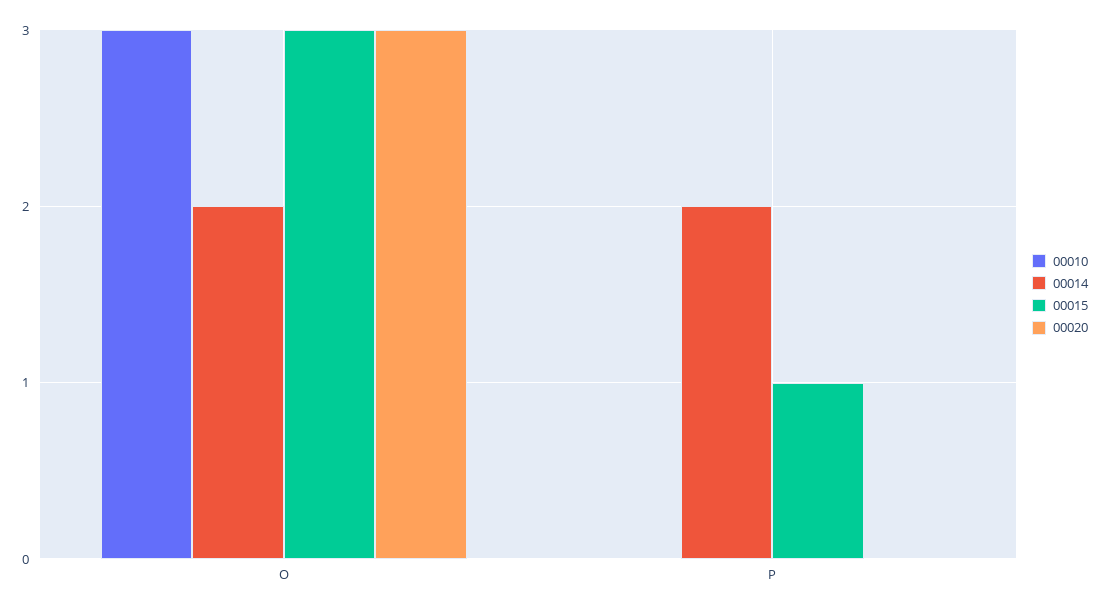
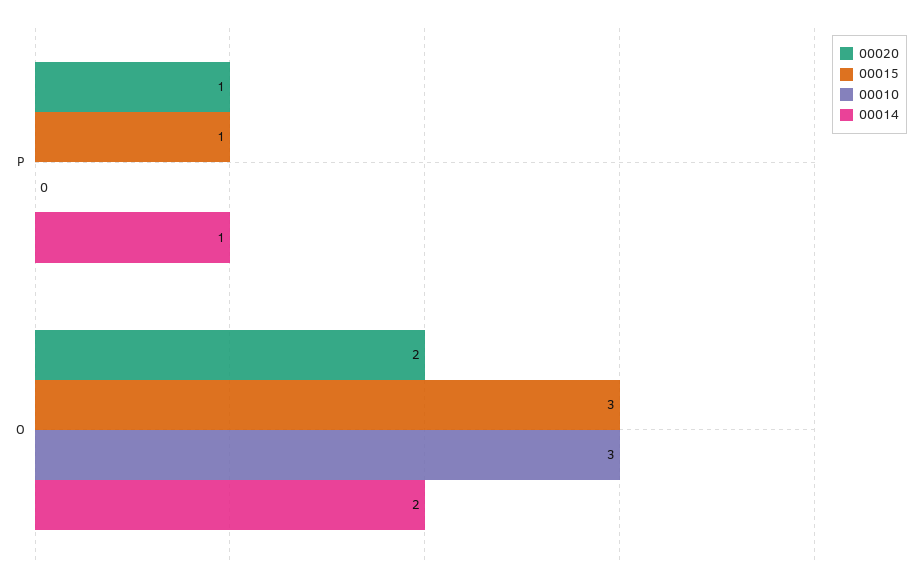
00020, O: 3 -> 2
00014, P: 2 -> 1
00020, P: 0 -> 1

